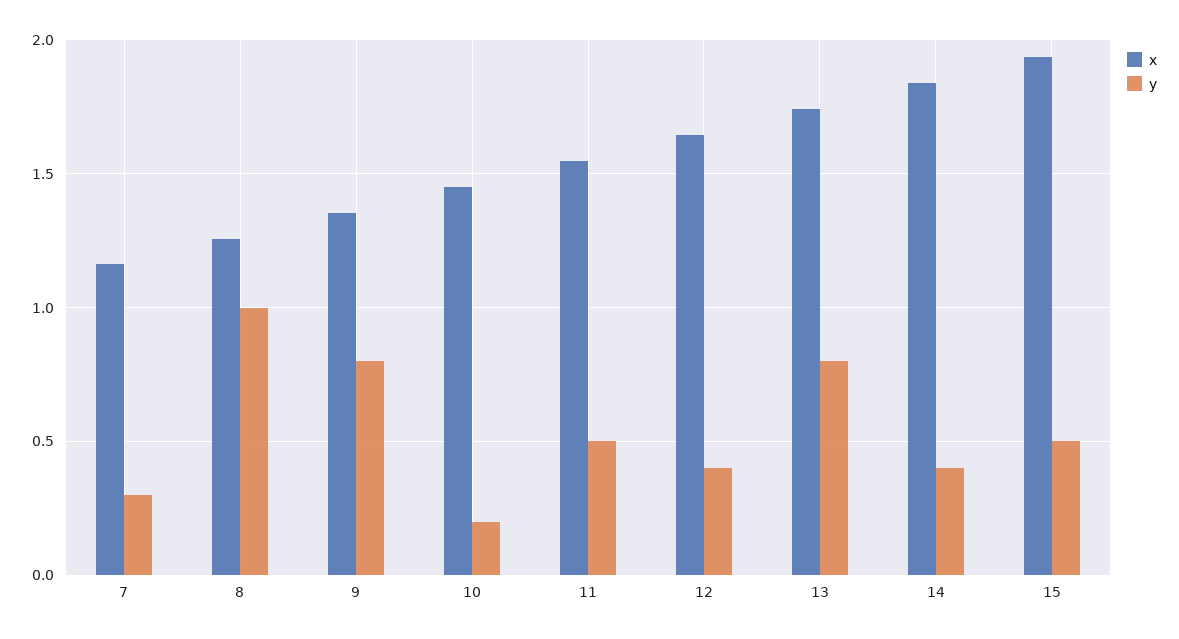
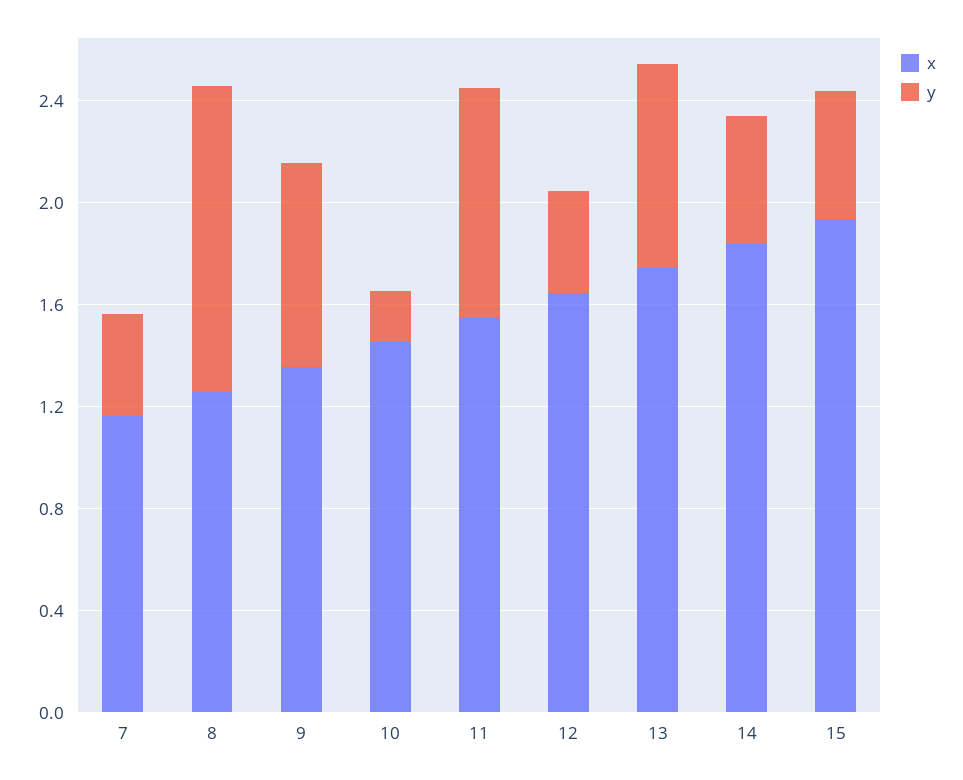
y, 7: 0.3 -> 0.4
y, 8: 1 -> 1.2
y, 11: 0.5 -> 0.9
y, 14: 0.4 -> 0.5

